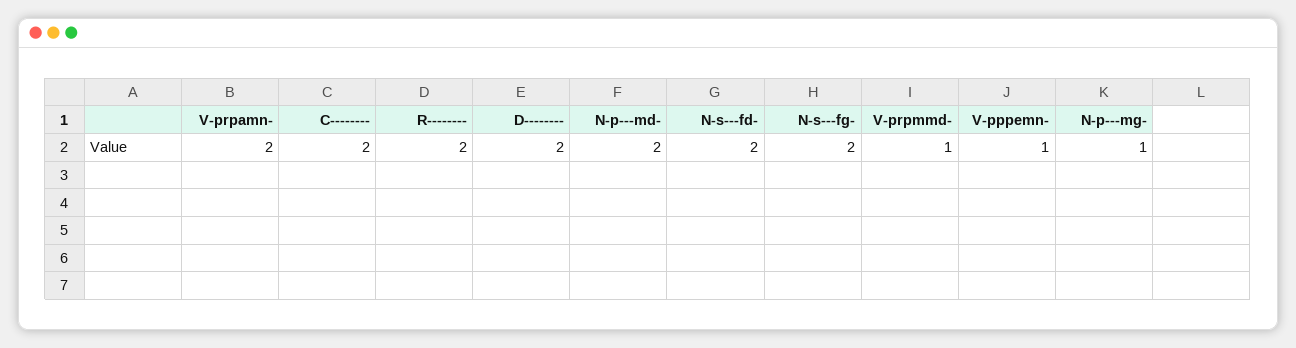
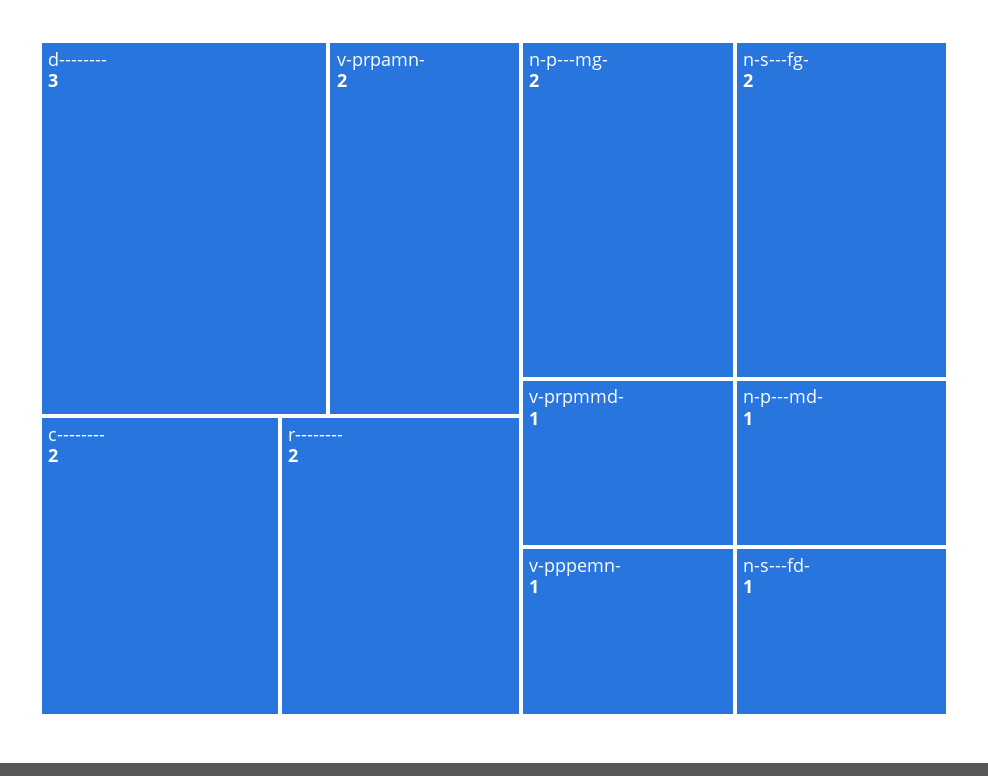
D--------: 2 -> 3
N-p---md-: 2 -> 1
N-s---fd-: 2 -> 1
N-p---mg-: 1 -> 2

